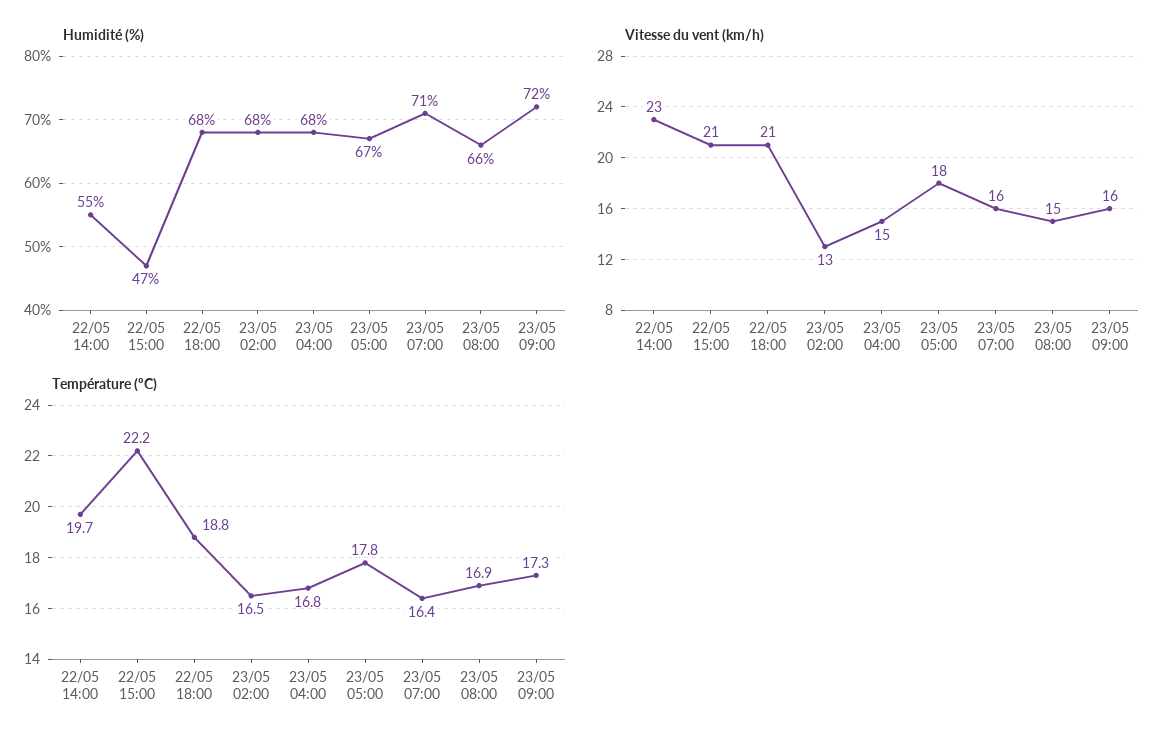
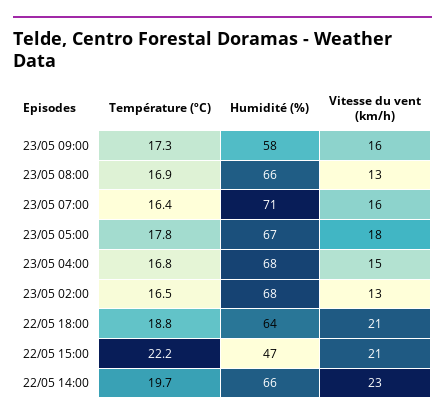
Humidité (%), 22/05 14:00: 55 -> 66
Humidité (%), 22/05 18:00: 68 -> 64
Humidité (%), 23/05 09:00: 72 -> 58
Vitesse du vent (km/h), 23/05 08:00: 15 -> 13

